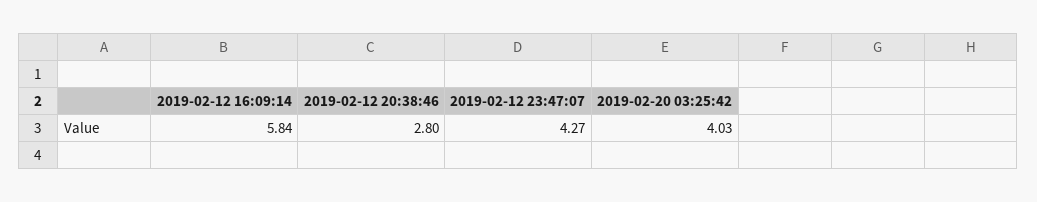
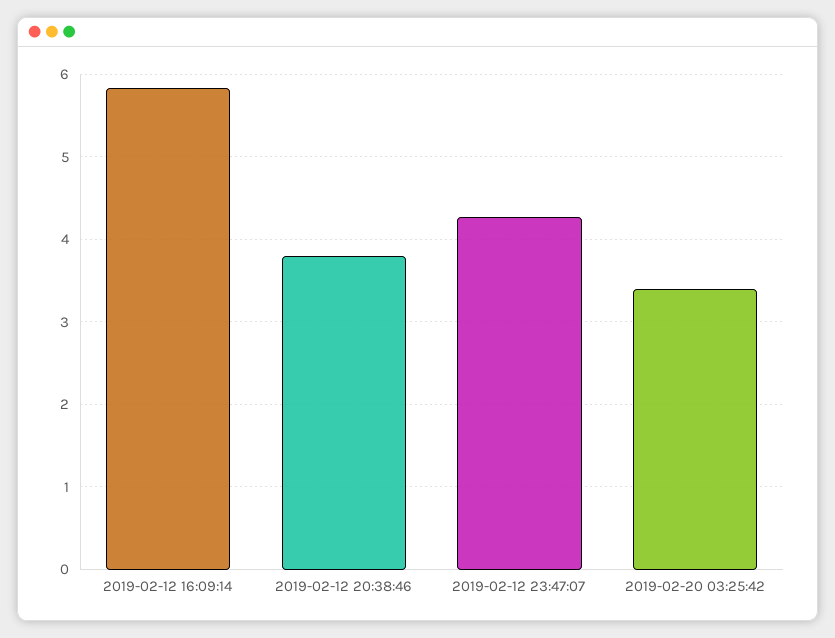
2019-02-12 20:38:46: 2.8 -> 3.8
2019-02-20 03:25:42: 4.03 -> 3.4

